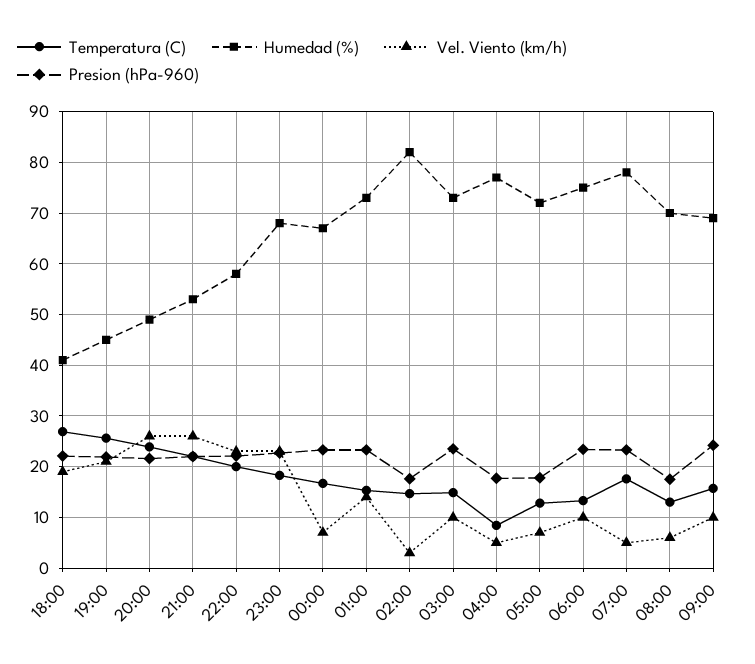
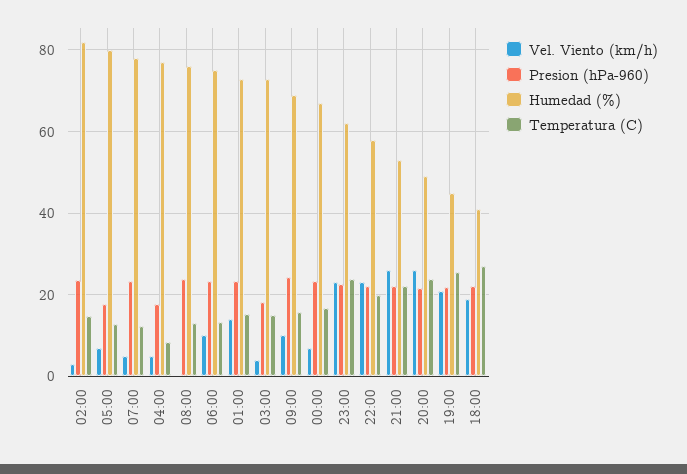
Temperatura (C), 23:00: 18 -> 24
Humedad (%), 23:00: 68 -> 62
Presion (hPa-960), 02:00: 18 -> 24
Vel. Viento (km/h), 03:00: 10 -> 4
Presion (hPa-960), 03:00: 24 -> 18
Humedad (%), 05:00: 72 -> 80
Temperatura (C), 07:00: 18 -> 12
Humedad (%), 08:00: 70 -> 76
Vel. Viento (km/h), 08:00: 6 -> 0
Presion (hPa-960), 08:00: 18 -> 24

